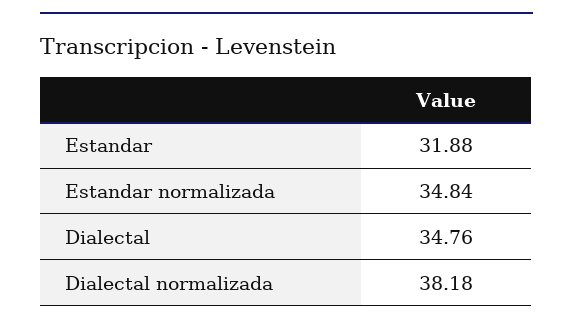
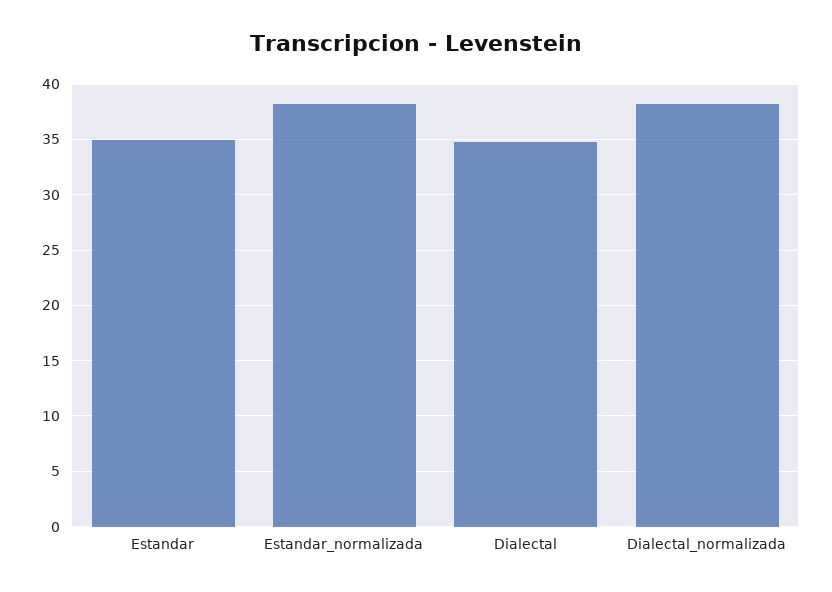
Estandar: 31.88 -> 35
Estandar normalizada: 34.84 -> 38

